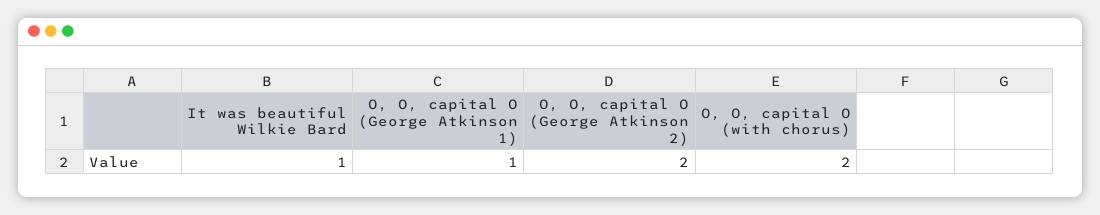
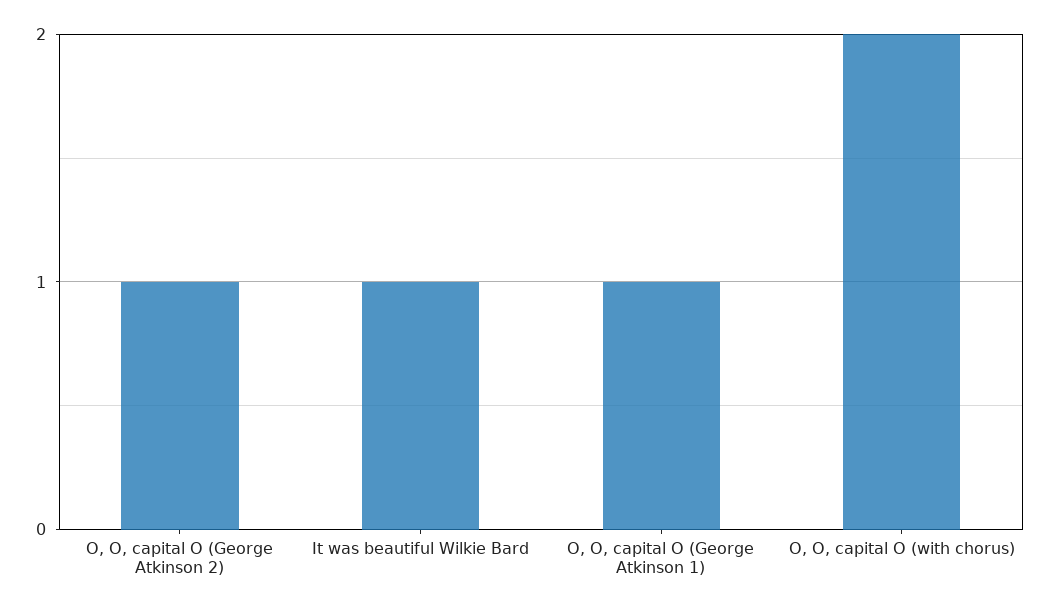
O, O, capital O (George Atkinson 2): 2 -> 1

